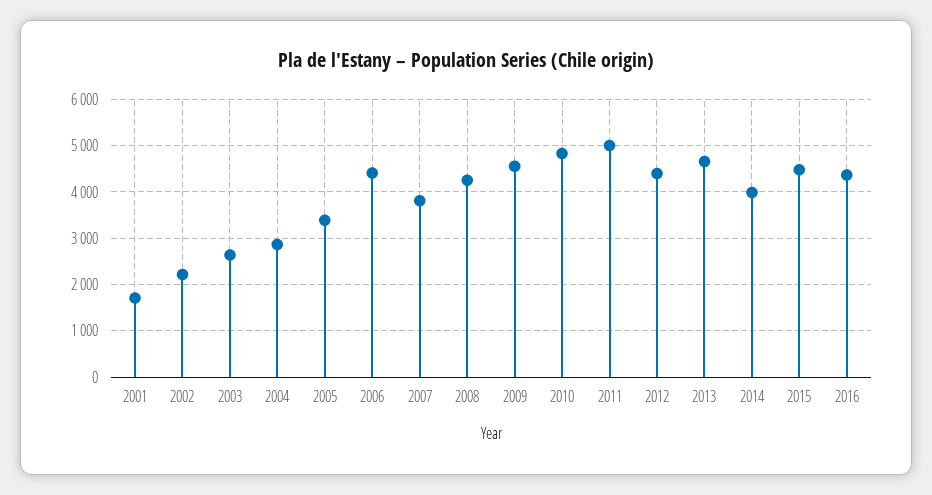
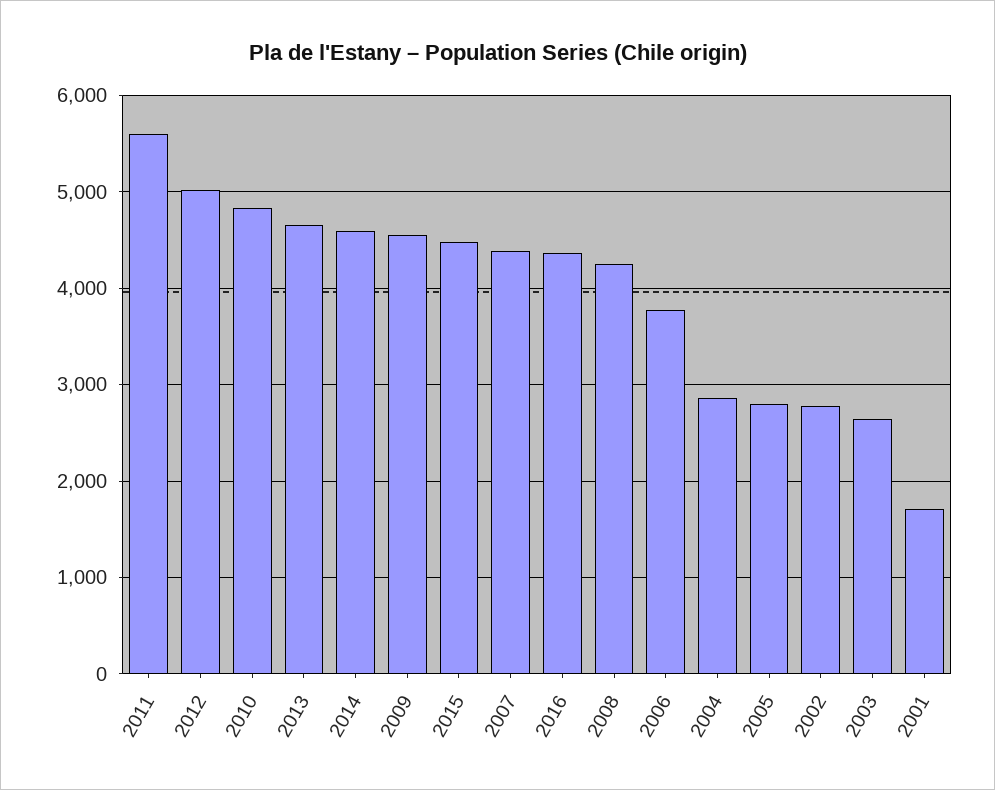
2002: 2200 -> 2800
2005: 3400 -> 2800
2006: 4400 -> 3800
2007: 3800 -> 4400
2011: 5000 -> 5600
2012: 4400 -> 5000
2014: 4000 -> 4600

